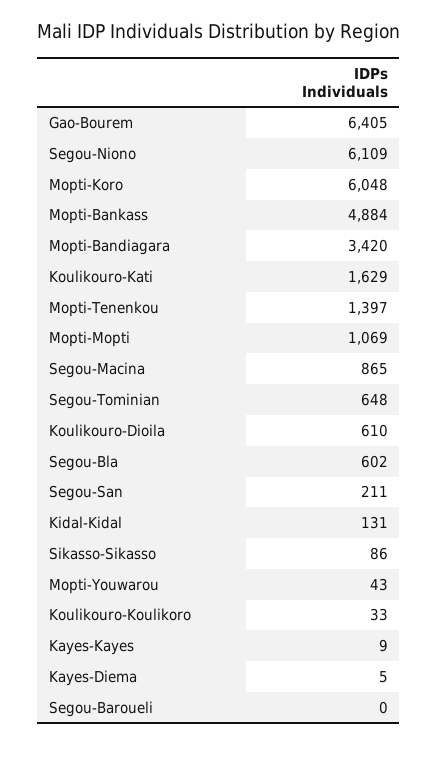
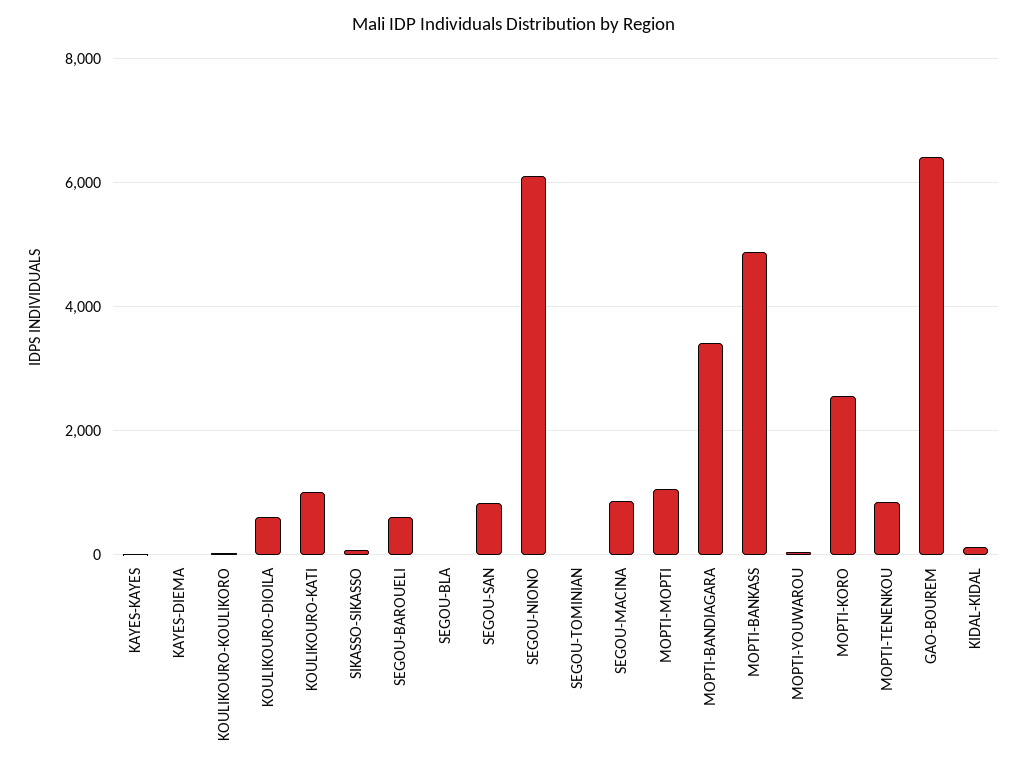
Mopti-Koro: 6048 -> 2600
Koulikouro-Kati: 1629 -> 1000
Mopti-Tenenkou: 1397 -> 800
Segou-Tominian: 648 -> 0
Segou-Bla: 602 -> 0
Segou-San: 211 -> 800
Segou-Baroueli: 0 -> 600

